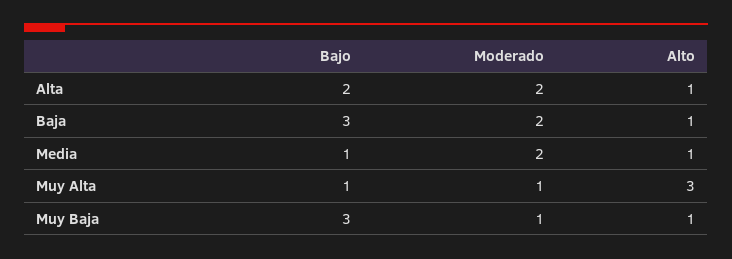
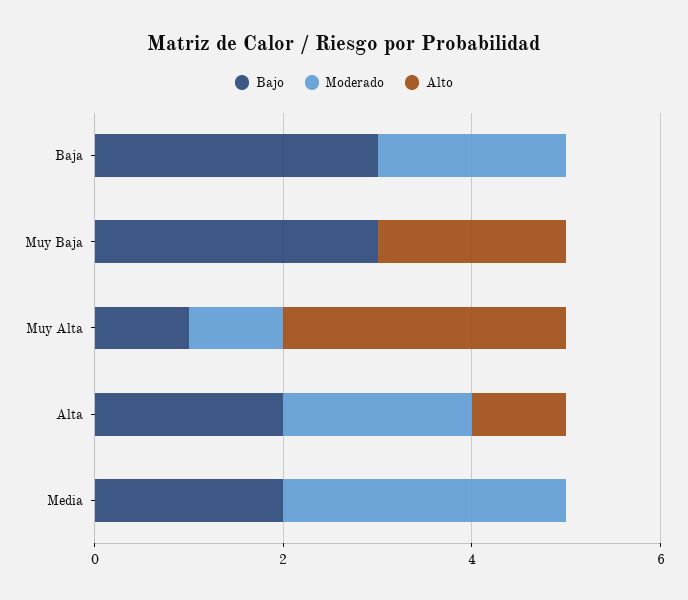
Alto, Baja: 1 -> 0
Bajo, Media: 1 -> 2
Moderado, Media: 2 -> 3
Alto, Media: 1 -> 0
Moderado, Muy Baja: 1 -> 0
Alto, Muy Baja: 1 -> 2

